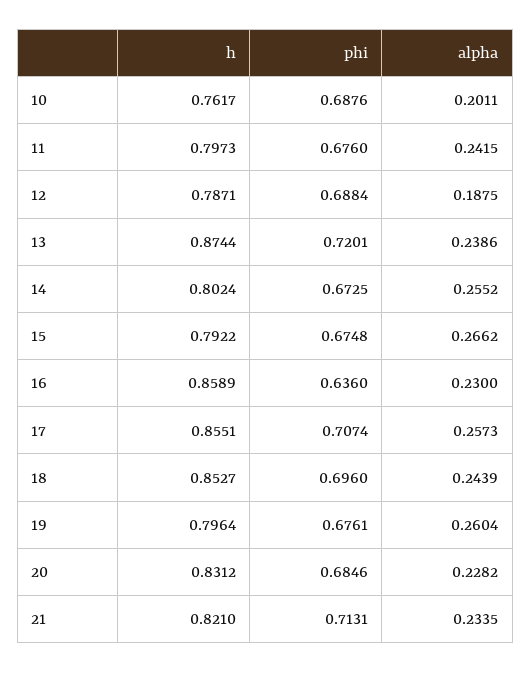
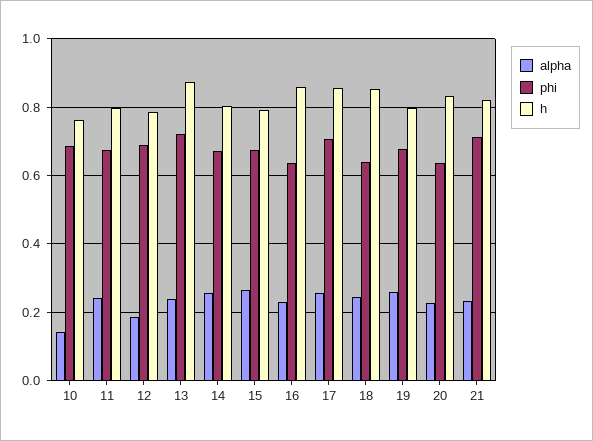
alpha, 10: 0.2011 -> 0.14
phi, 18: 0.696 -> 0.64
phi, 20: 0.6846 -> 0.64

